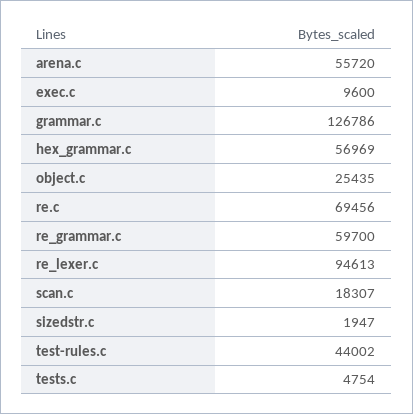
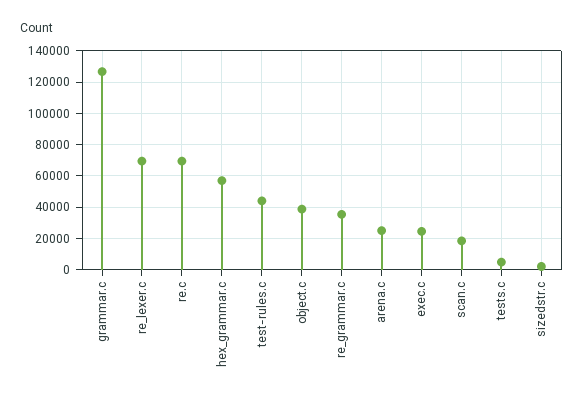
arena.c: 55720 -> 25000
exec.c: 9600 -> 25000
object.c: 25435 -> 40000
re_grammar.c: 59700 -> 35000
re_lexer.c: 94613 -> 70000

